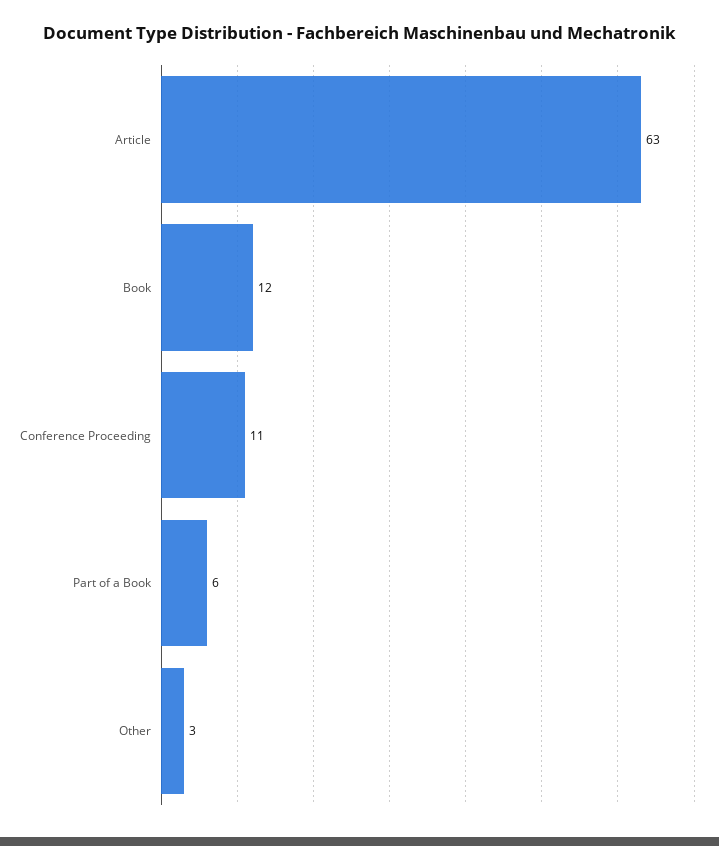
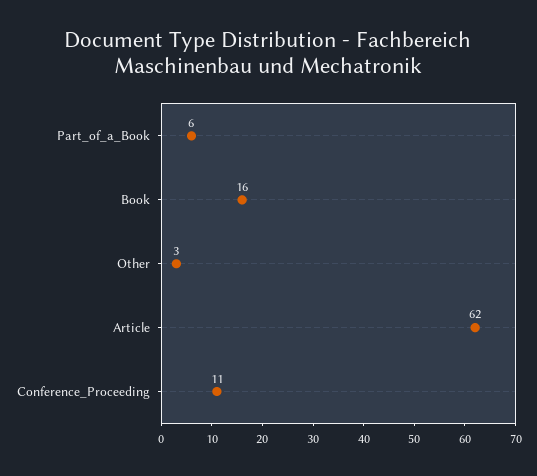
Article: 63 -> 62
Book: 12 -> 16

